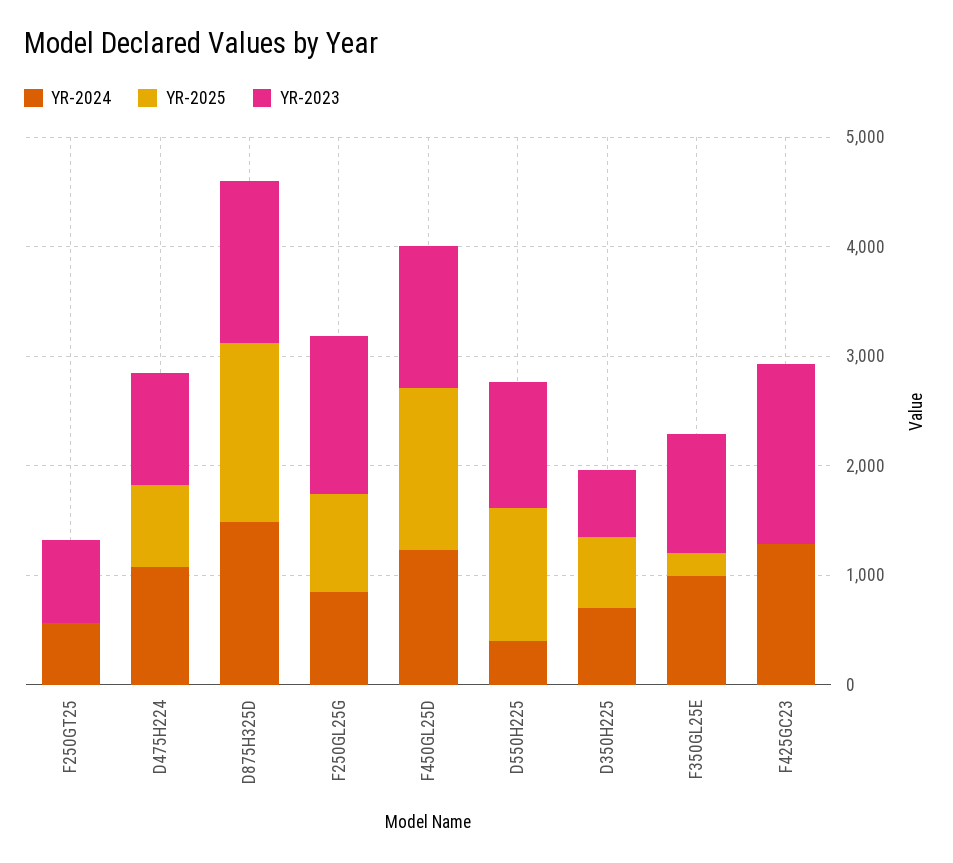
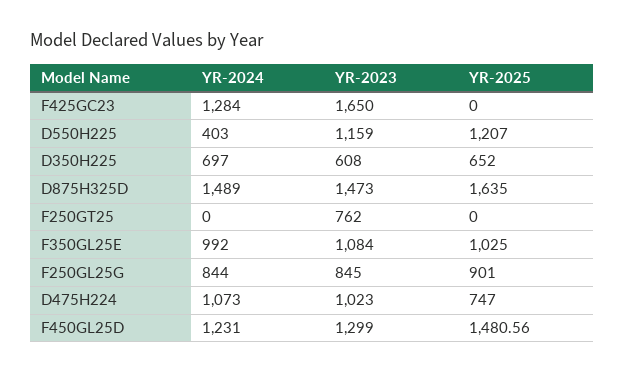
YR-2024, F250GT25: 600 -> 0
YR-2023, F250GL25G: 1400 -> 845
YR-2025, F350GL25E: 200 -> 1025

